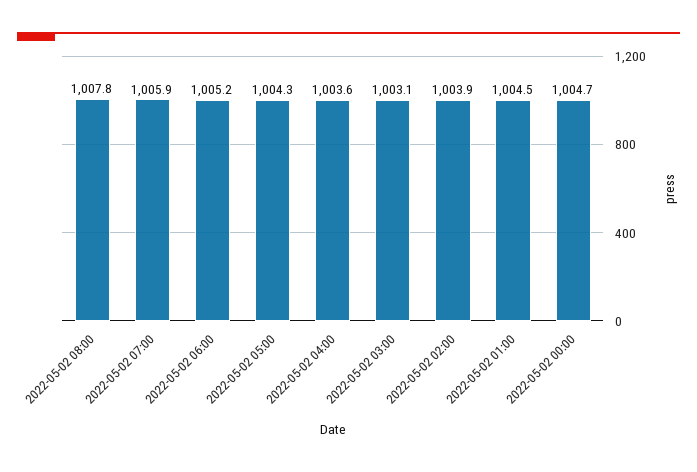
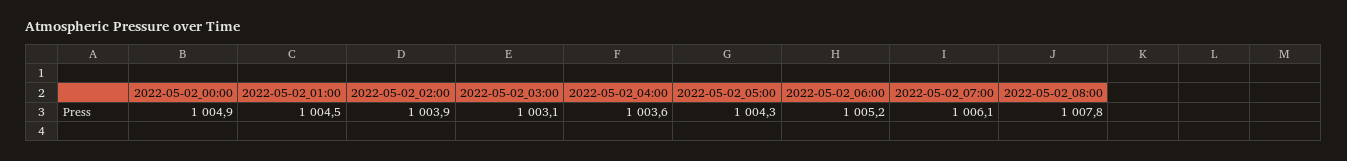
2022-05-02 07:00: 1005.9 -> 1006.1
2022-05-02 00:00: 1004.7 -> 1004.9

